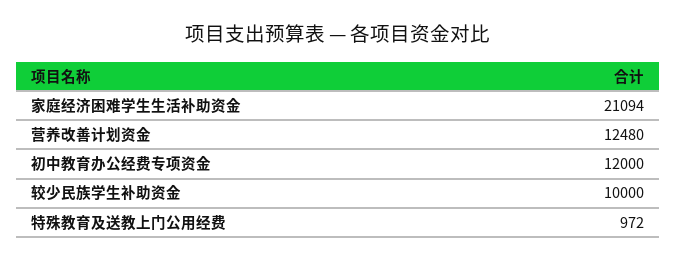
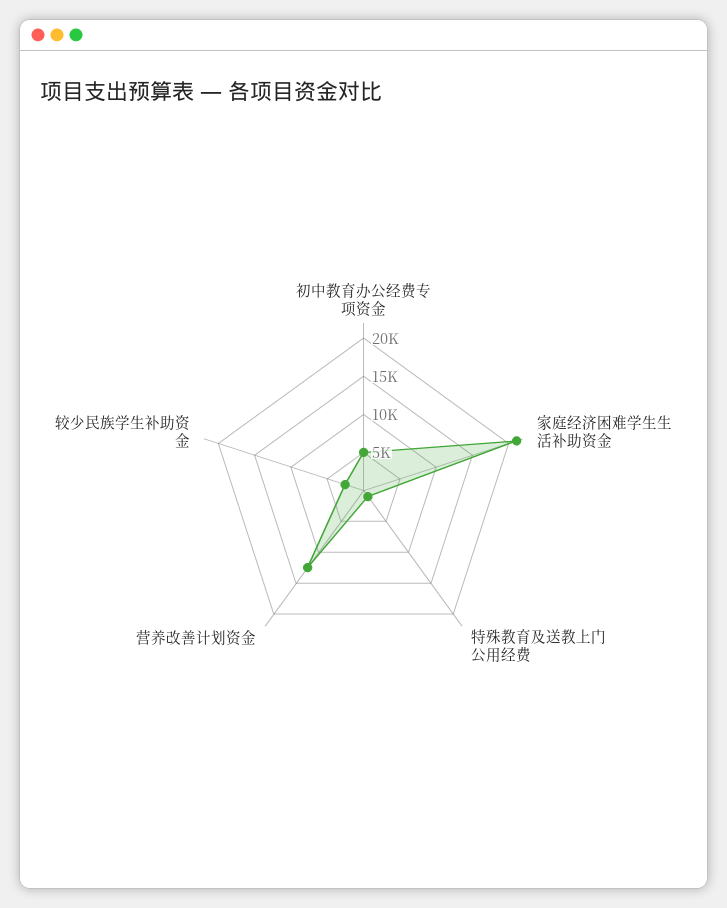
初中教育办公经费专项资金: 12000 -> 5000
较少民族学生补助资金: 10000 -> 2500

